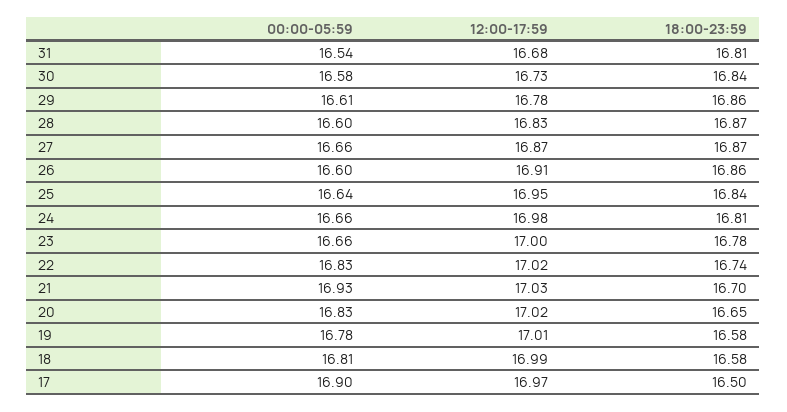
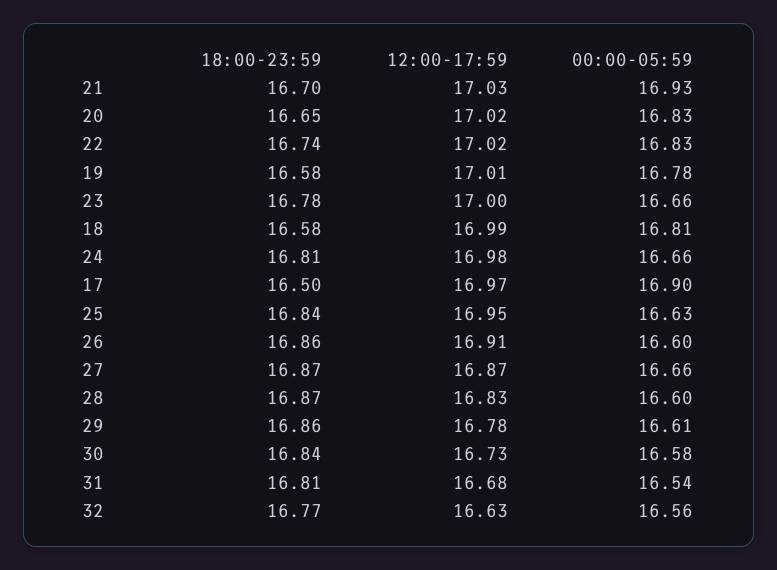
00:00-05:59, 25: 16.64 -> 16.63
18:00-23:59, 32: none -> 16.77
12:00-17:59, 32: none -> 16.63
00:00-05:59, 32: none -> 16.56

